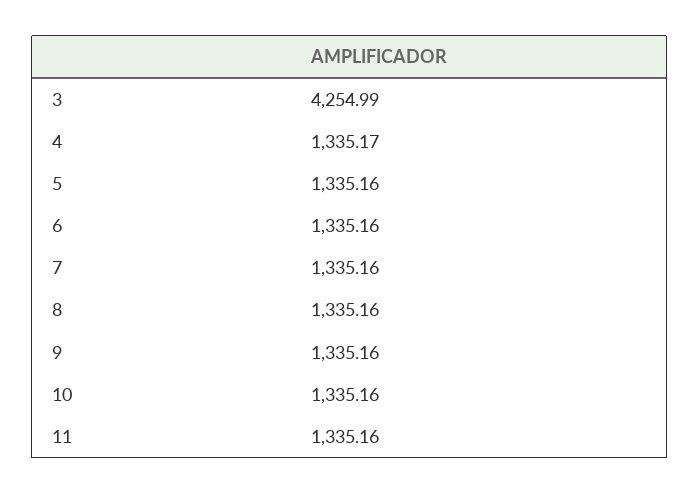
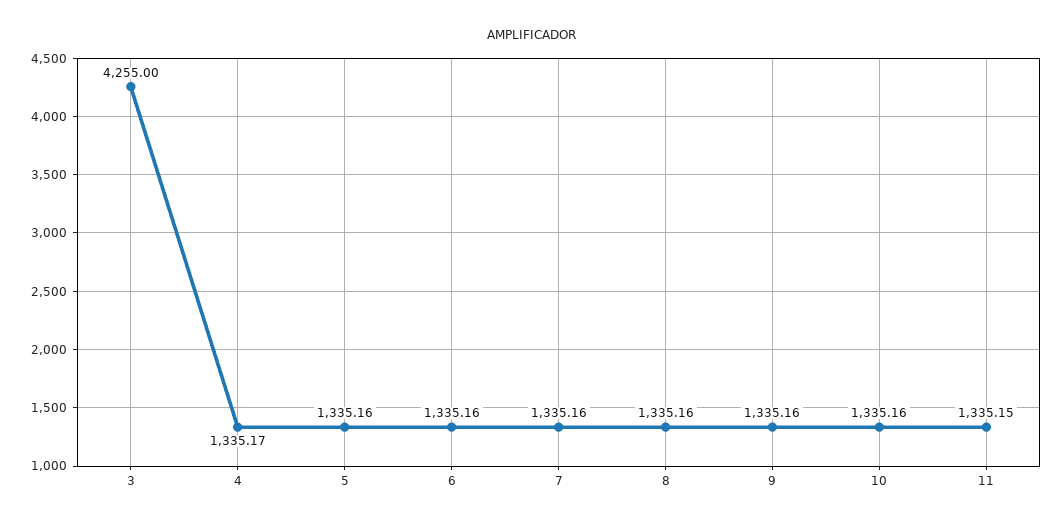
3: 4254.99 -> 4255
11: 1335.16 -> 1335.15

